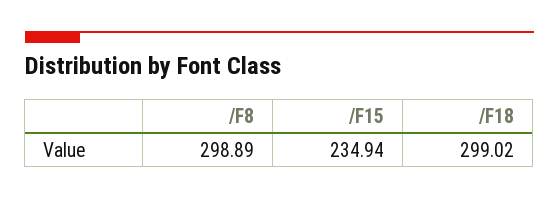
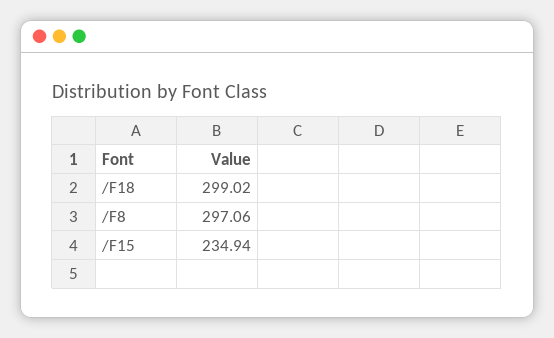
/F8: 298.89 -> 297.06

